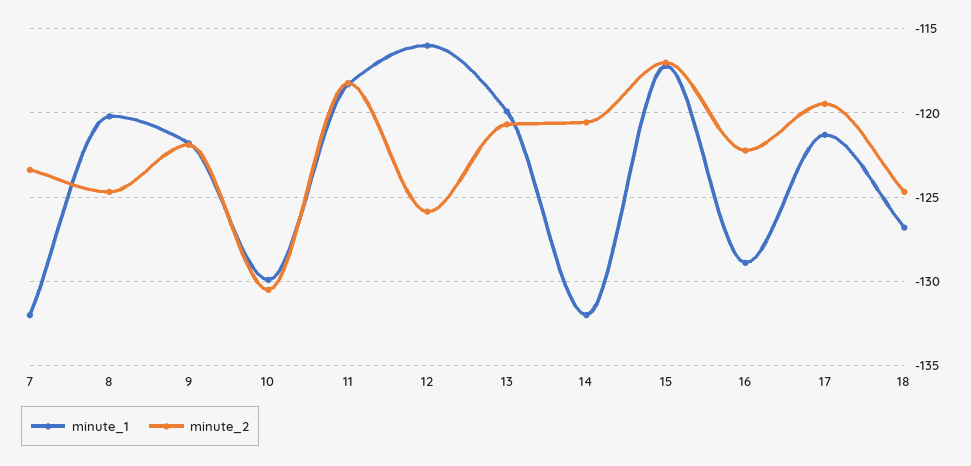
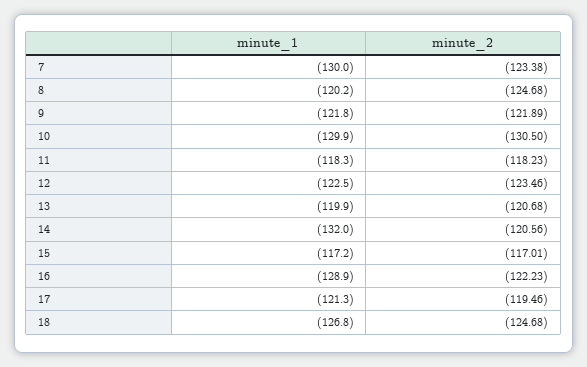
minute_1, 7: -132 -> -130
minute_1, 12: -116 -> -122.5
minute_2, 12: -126 -> -123.46

